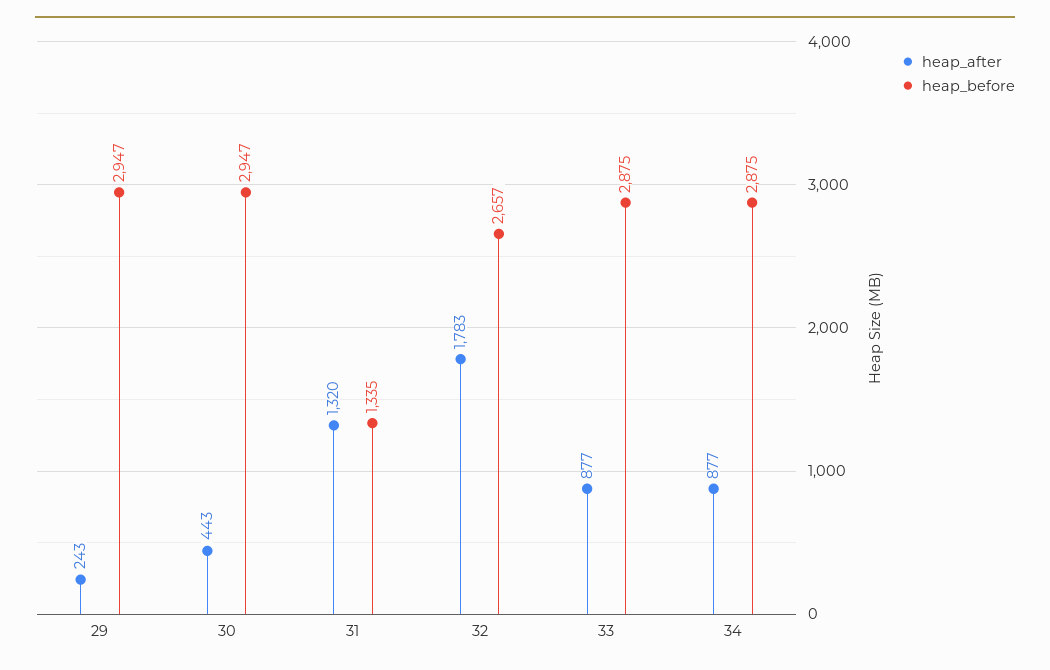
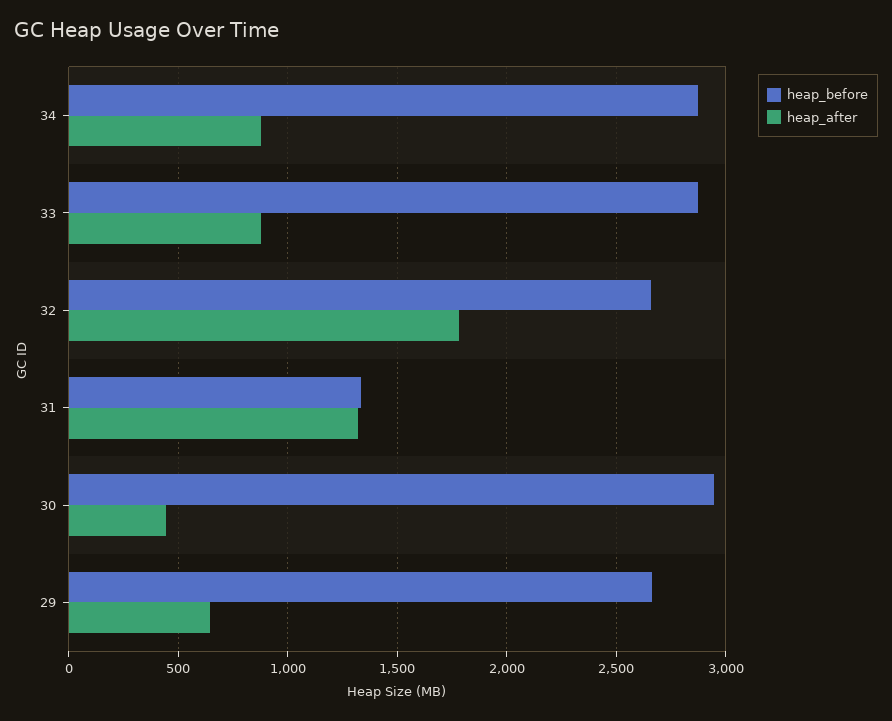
heap_after, 29: 243 -> 650
heap_before, 29: 2947 -> 2650

